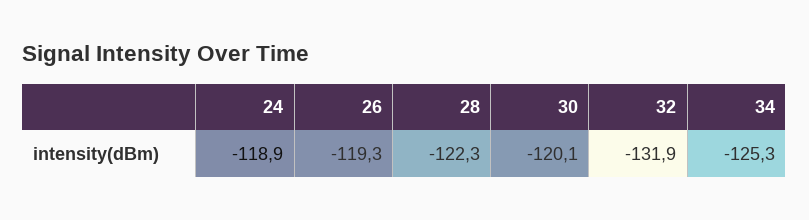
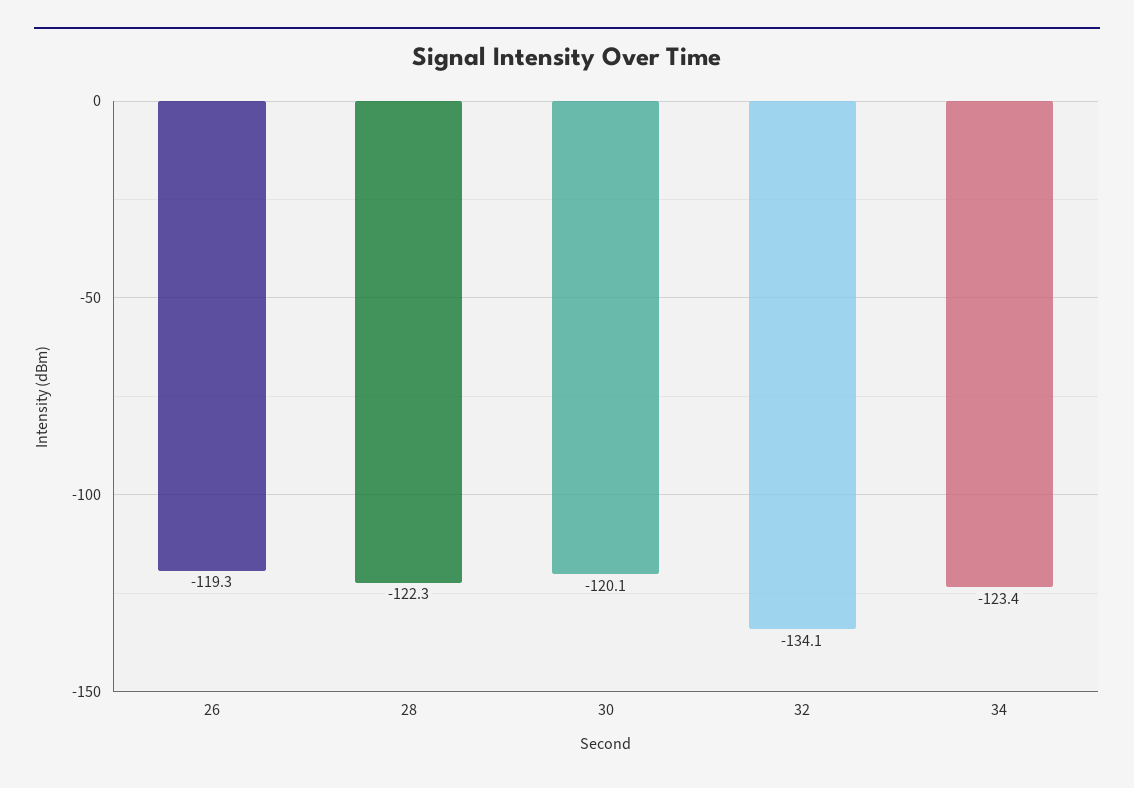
24: -118.9 -> none
32: -131.9 -> -134.1
34: -125.3 -> -123.4

